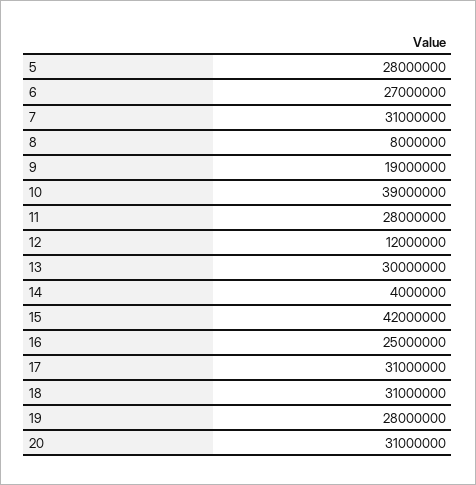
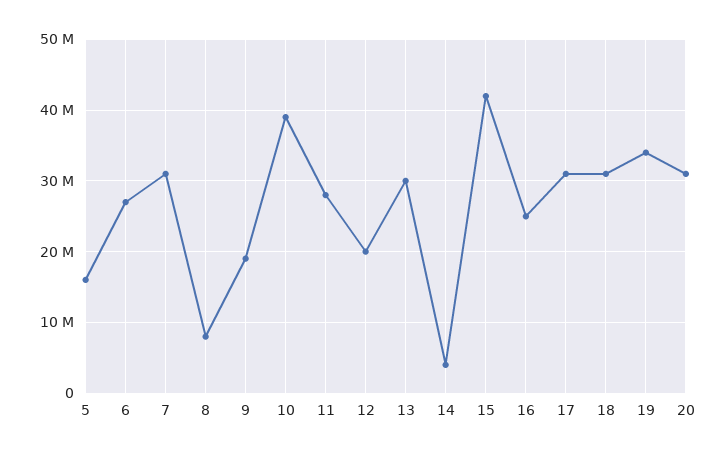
5: 28000000 -> 16000000
12: 12000000 -> 20000000
19: 28000000 -> 34000000

